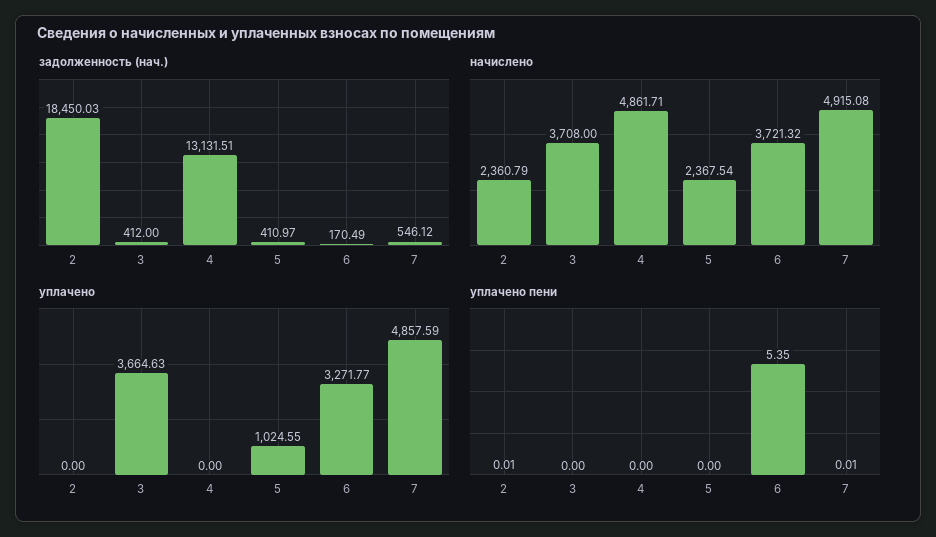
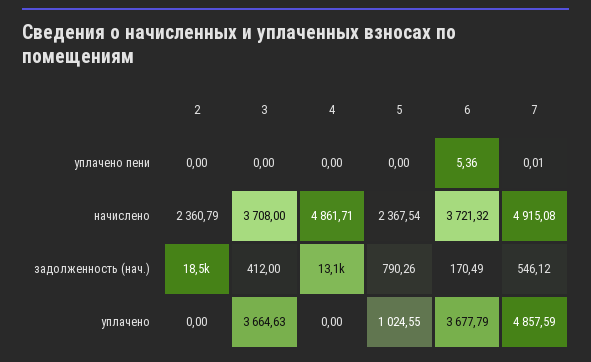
задолженность (нач.), 5: 410.97 -> 790.26
уплачено, 6: 3271.77 -> 3677.79
уплачено пени, 2: 0.01 -> 0
уплачено пени, 6: 5.35 -> 5.36

